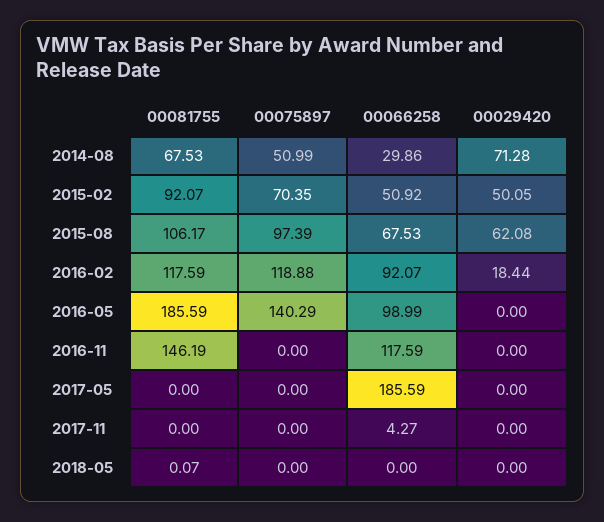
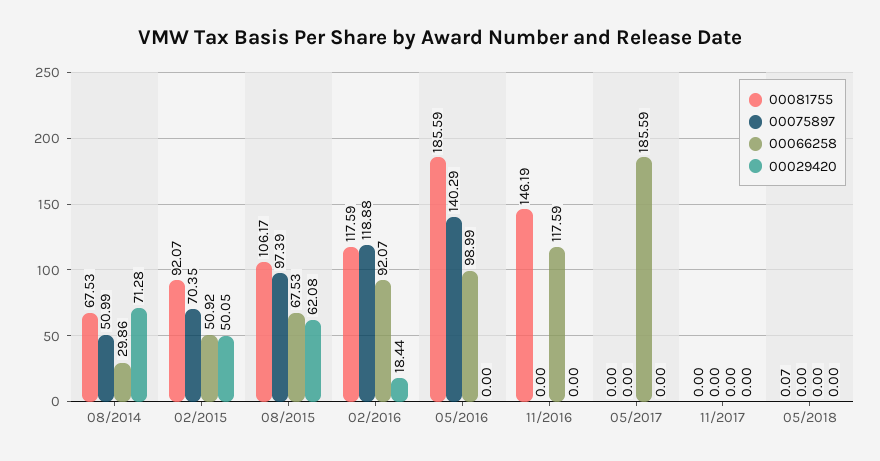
00066258, 2017-11: 4.27 -> 0

